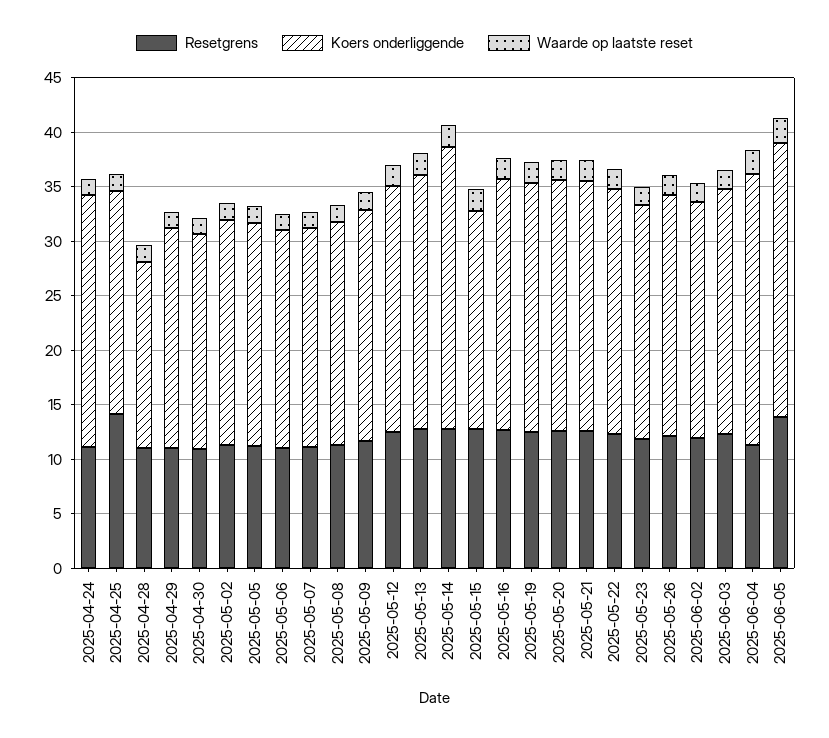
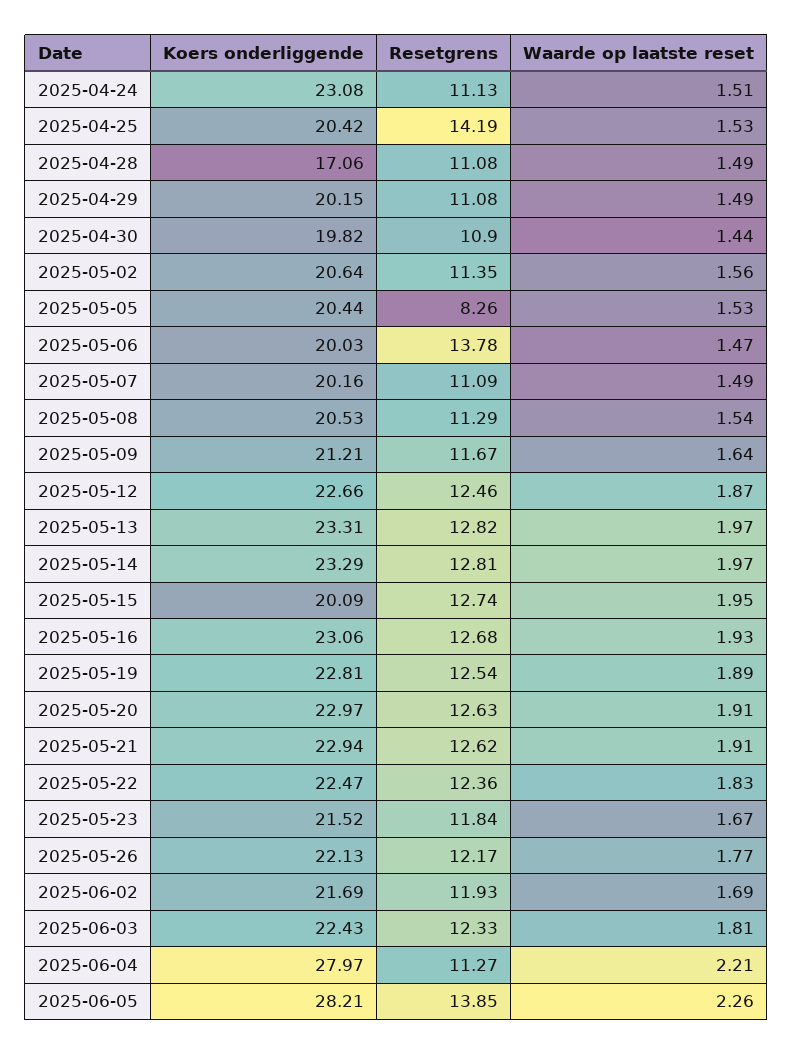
Resetgrens, 2025-05-05: 11 -> 8.26
Resetgrens, 2025-05-06: 11 -> 13.78
Koers onderliggende, 2025-05-14: 26 -> 23.29
Koers onderliggende, 2025-06-04: 25 -> 27.97
Koers onderliggende, 2025-06-05: 25 -> 28.21

